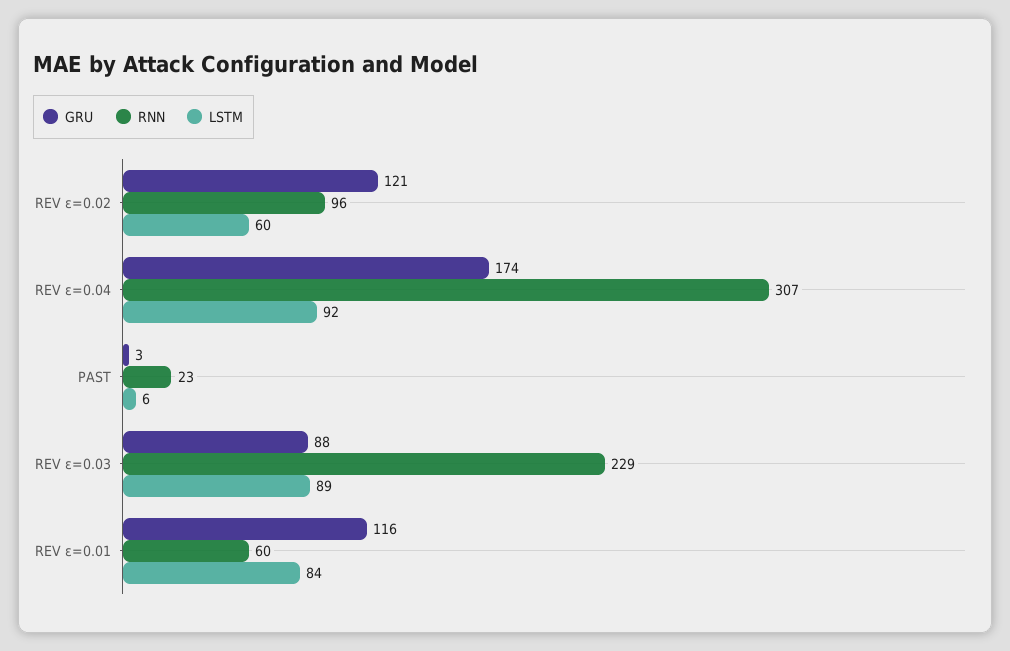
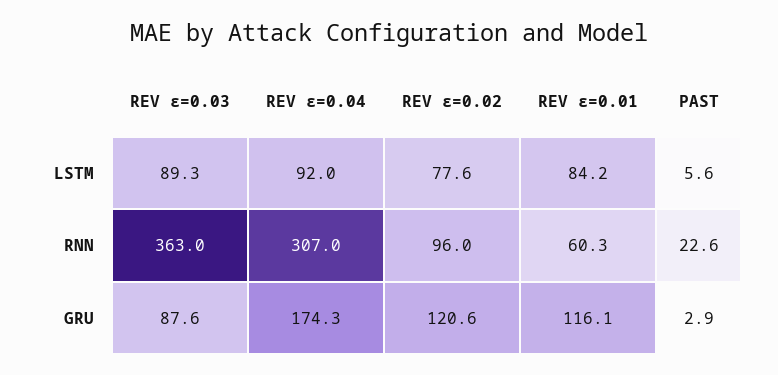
LSTM, REV ε=0.02: 60 -> 77.6
RNN, REV ε=0.03: 229 -> 363

